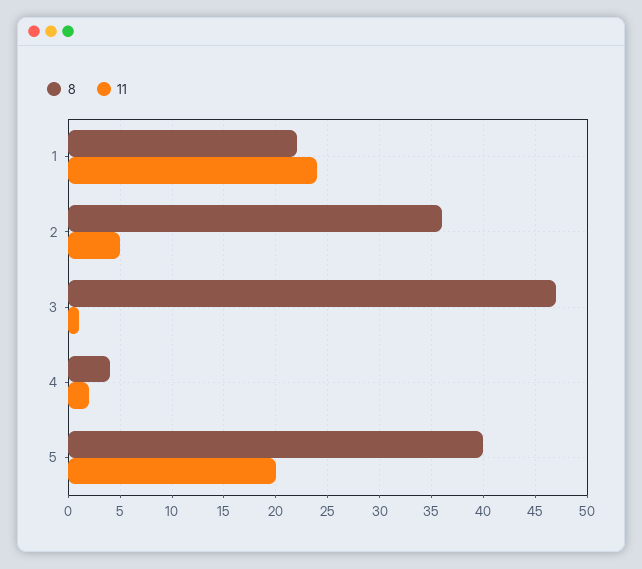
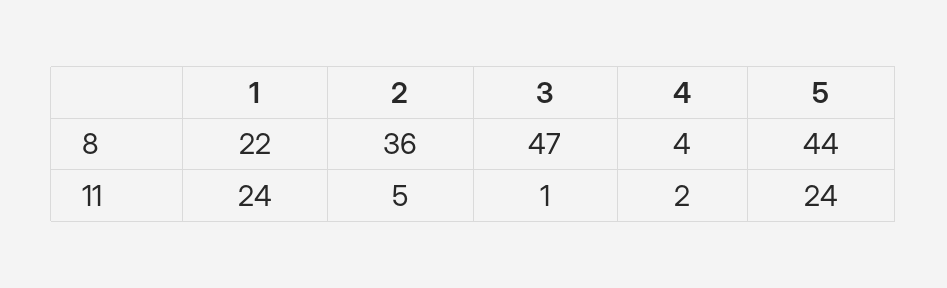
8, 5: 40 -> 44
11, 5: 20 -> 24

